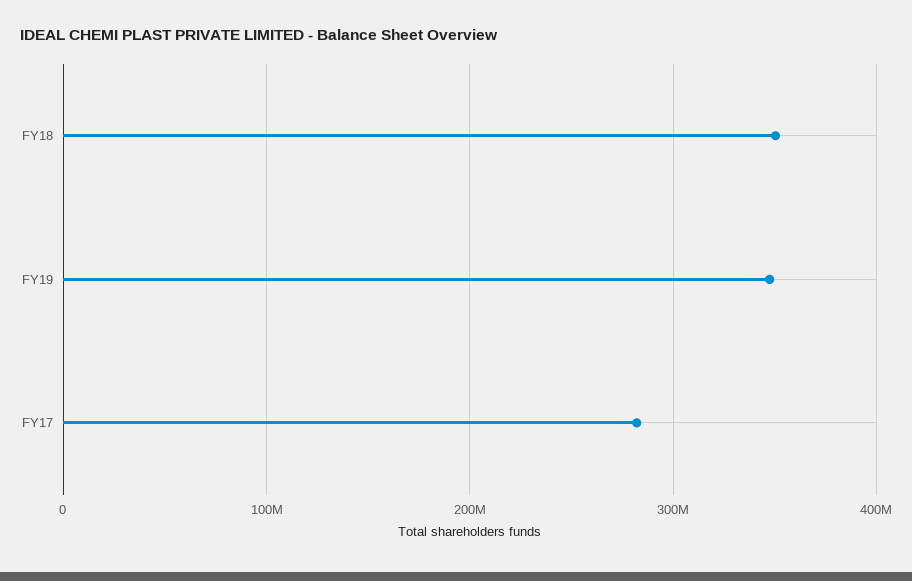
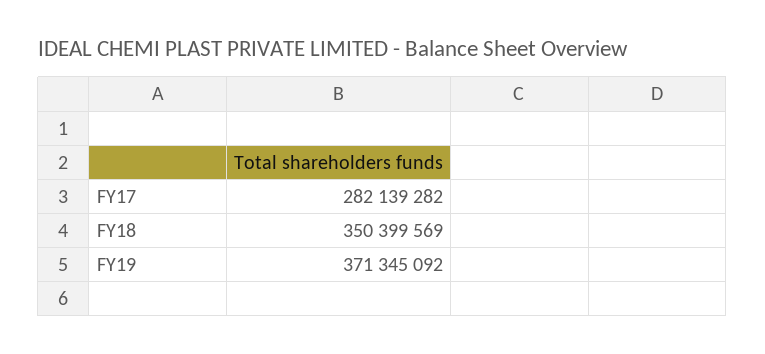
FY19: 350000000 -> 371345092

